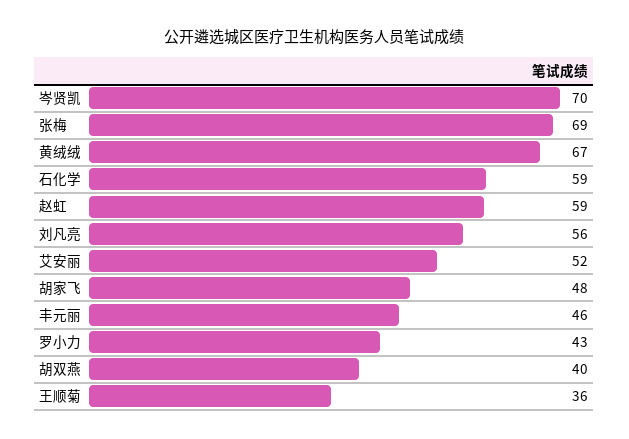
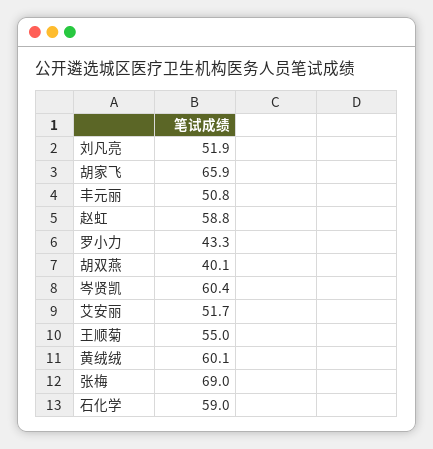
岑贤凯: 70 -> 60.4
黄绒绒: 67 -> 60.1
刘凡亮: 56 -> 51.9
胡家飞: 48 -> 65.9
丰元丽: 46 -> 50.8
王顺菊: 36 -> 55

